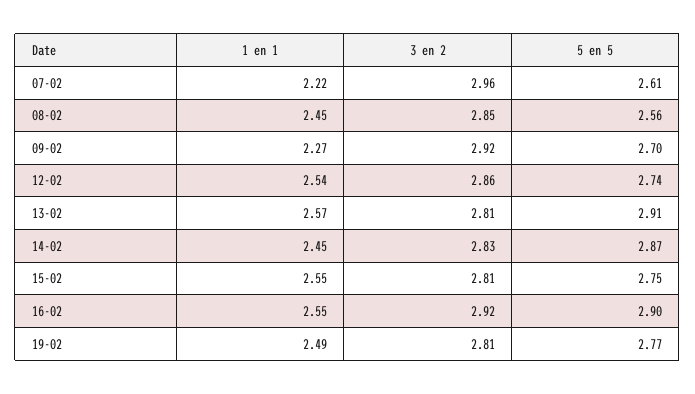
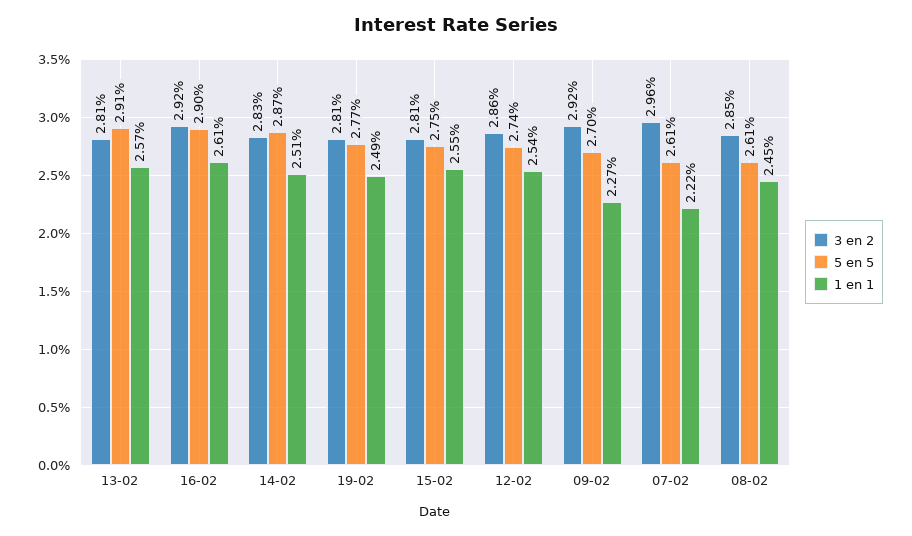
5 en 5, 08-02: 2.56 -> 2.61
1 en 1, 14-02: 2.45 -> 2.51
1 en 1, 16-02: 2.55 -> 2.61

